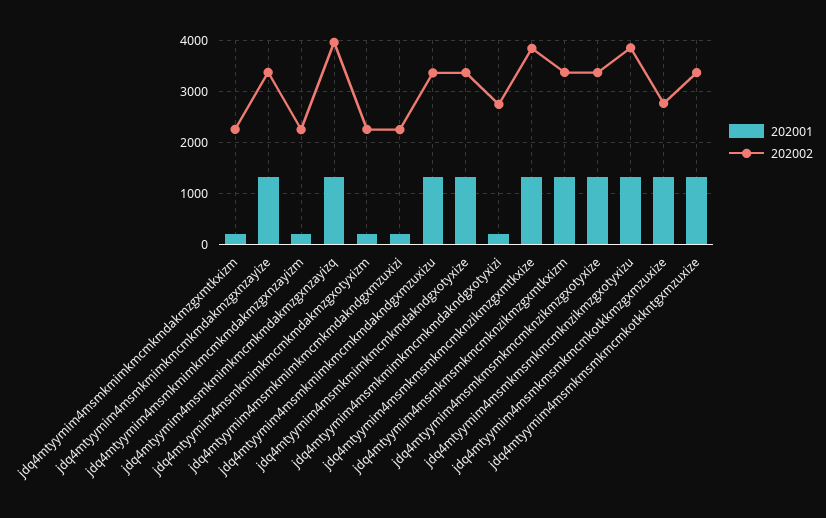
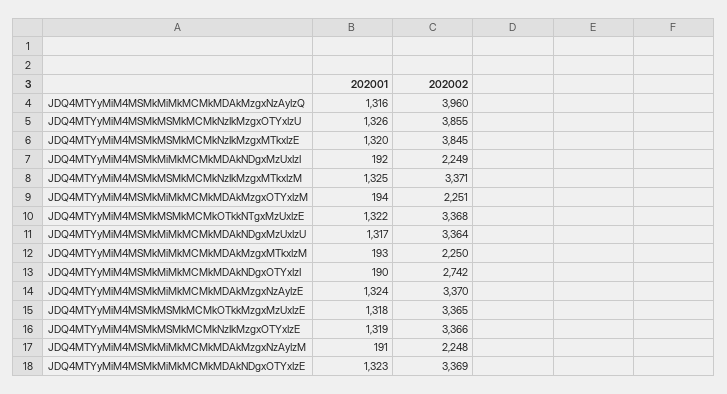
202002, jdq4mtyymim4msmkmsmkmcmkotkkmzgxmzuxize: 2800 -> 3365

